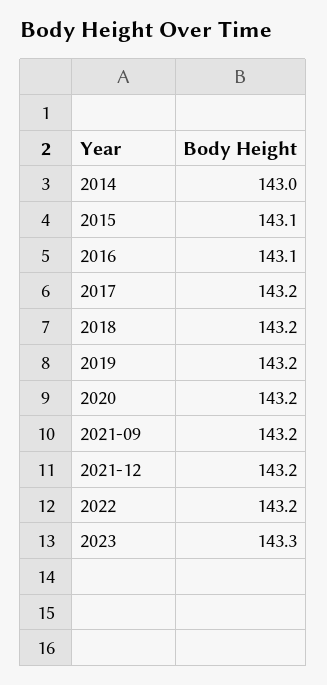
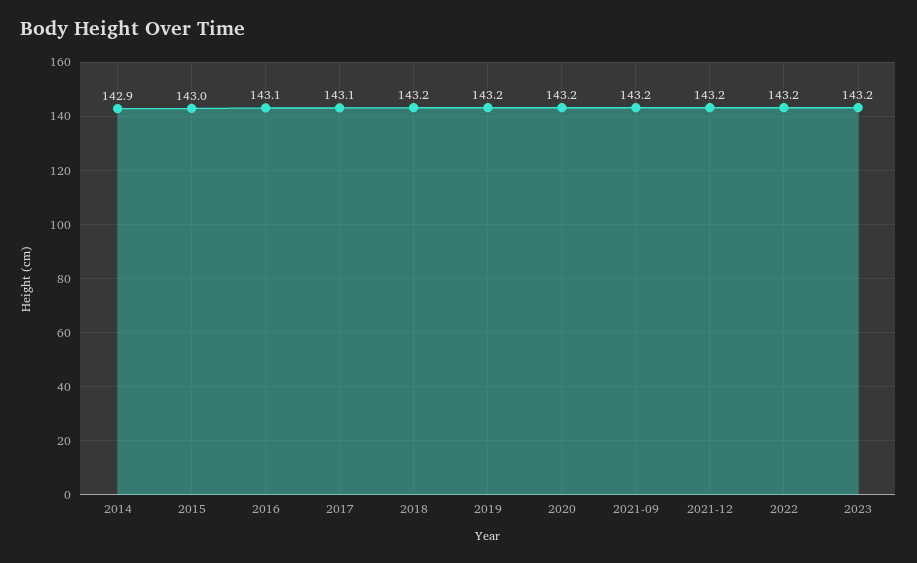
2014: 143 -> 142.9
2015: 143.1 -> 143
2017: 143.2 -> 143.1
2023: 143.3 -> 143.2

